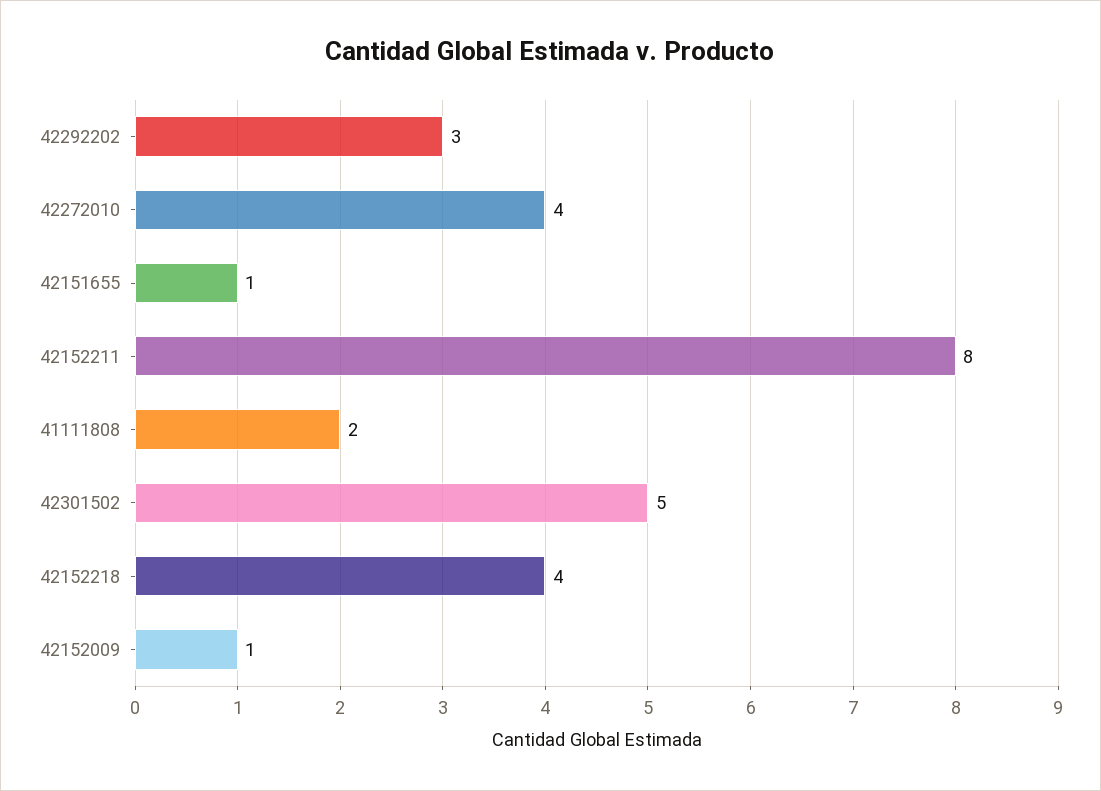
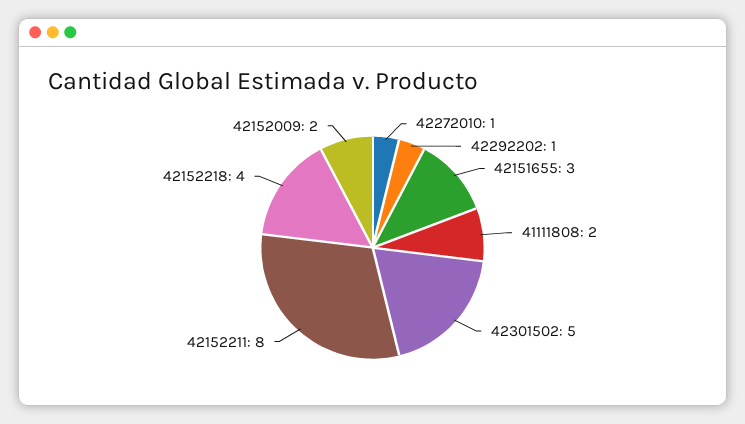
42292202: 3 -> 1
42272010: 4 -> 1
42151655: 1 -> 3
42152009: 1 -> 2

